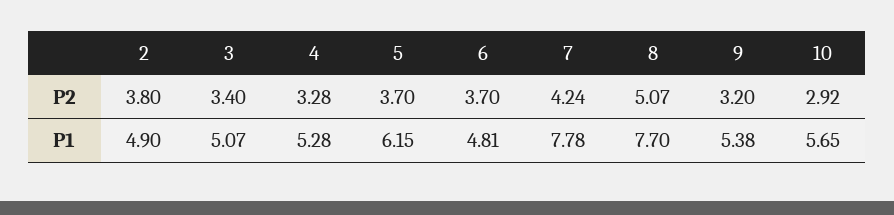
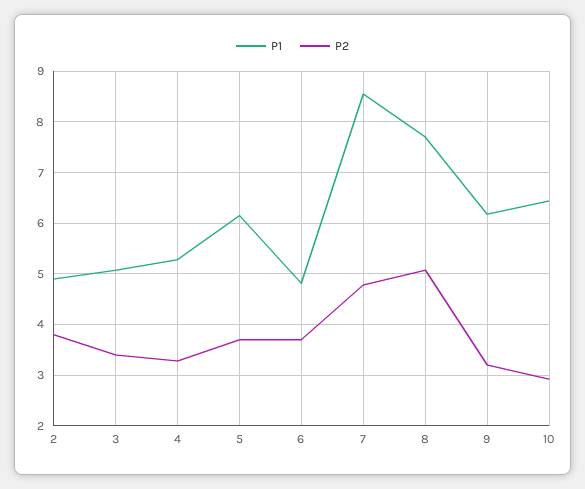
P2, 7: 4.24 -> 4.8
P1, 7: 7.78 -> 8.6
P1, 9: 5.38 -> 6.2
P1, 10: 5.65 -> 6.4

